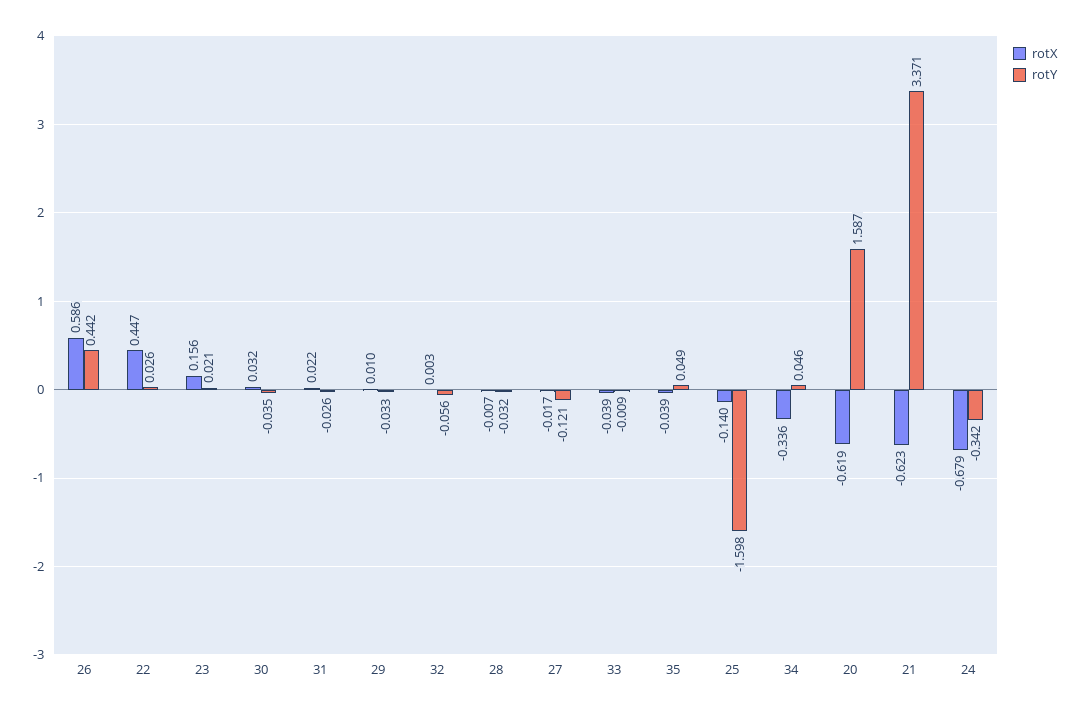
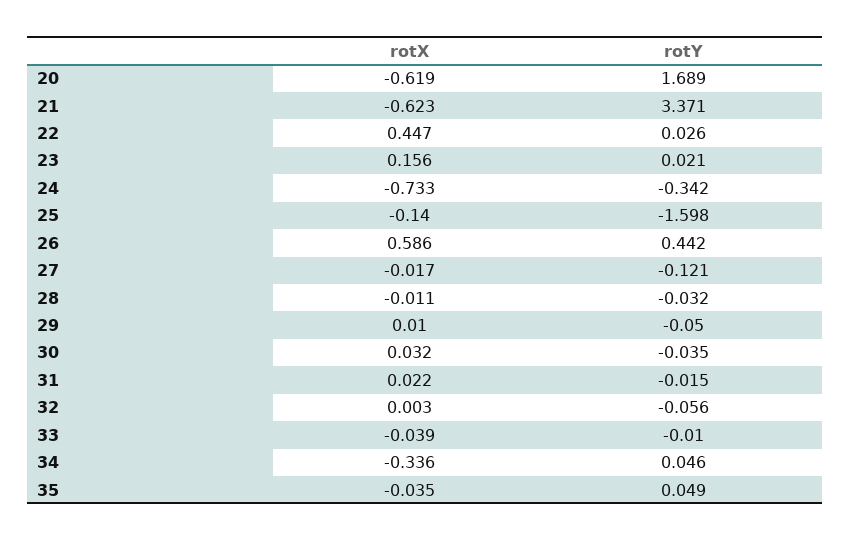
rotY, 31: -0.026 -> -0.015
rotY, 29: -0.033 -> -0.05
rotX, 28: -0.007 -> -0.011
rotY, 33: -0.009 -> -0.01
rotX, 35: -0.039 -> -0.035
rotY, 20: 1.587 -> 1.689
rotX, 24: -0.679 -> -0.733

